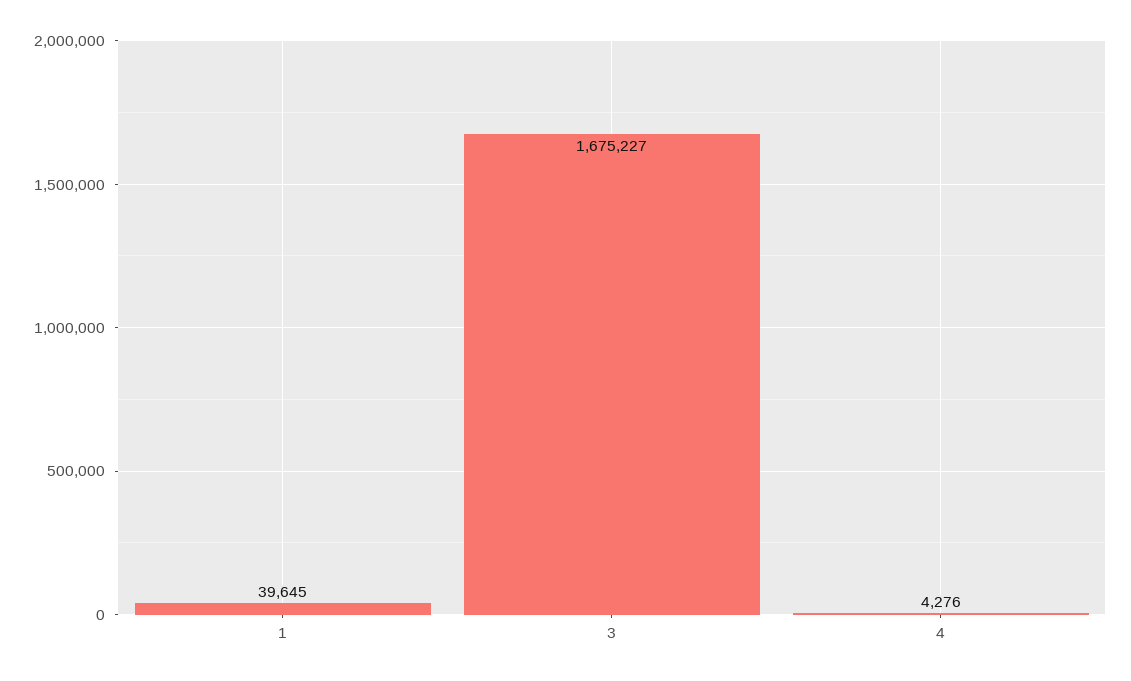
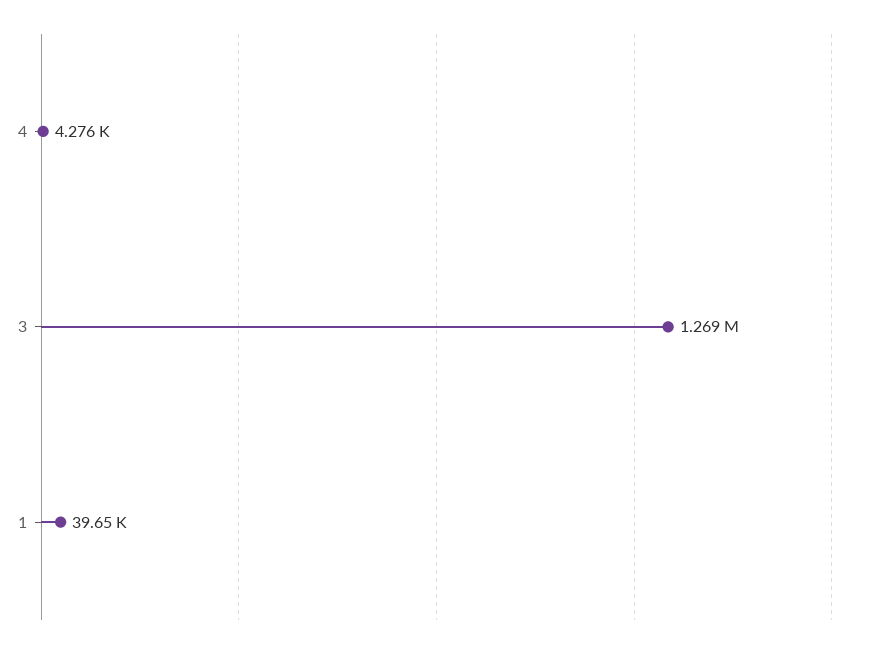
3: 1675227 -> 1269000

